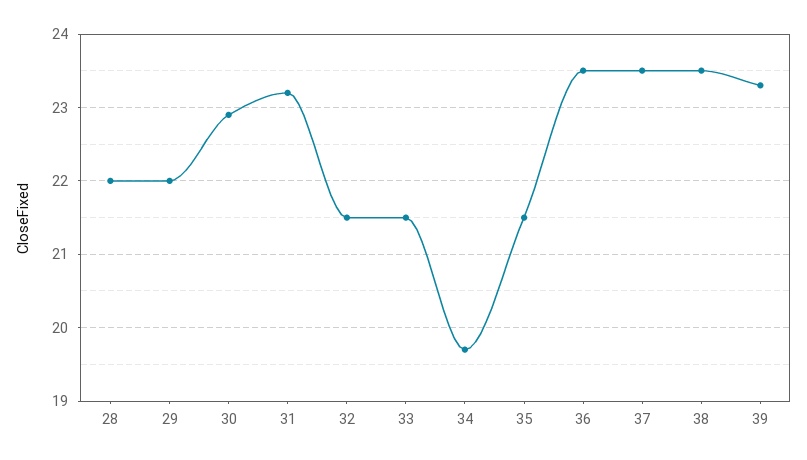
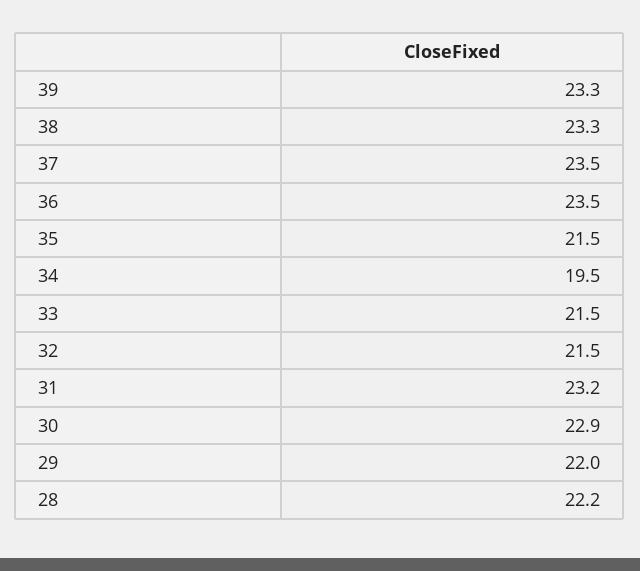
28: 22 -> 22.2
34: 19.7 -> 19.5
38: 23.5 -> 23.3

